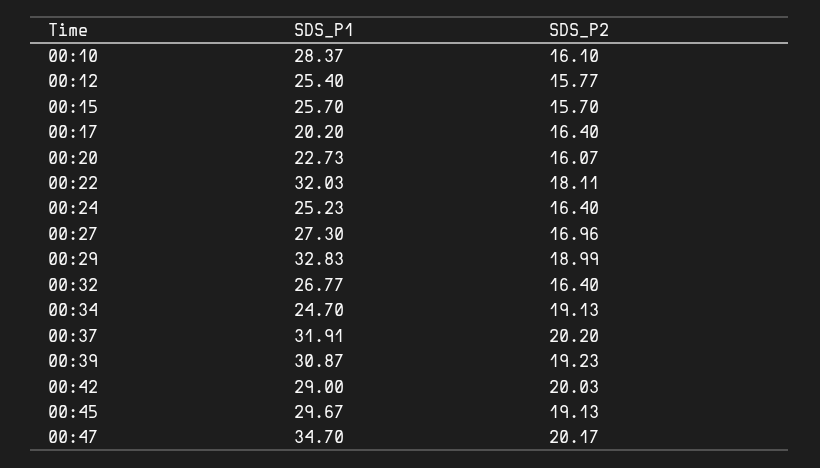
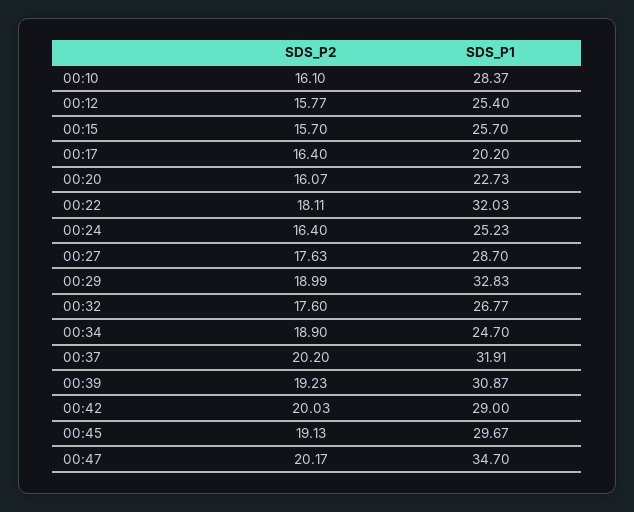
SDS_P1, 00:27: 27.3 -> 28.7
SDS_P2, 00:27: 16.96 -> 17.63
SDS_P2, 00:32: 16.4 -> 17.6
SDS_P2, 00:34: 19.13 -> 18.9

